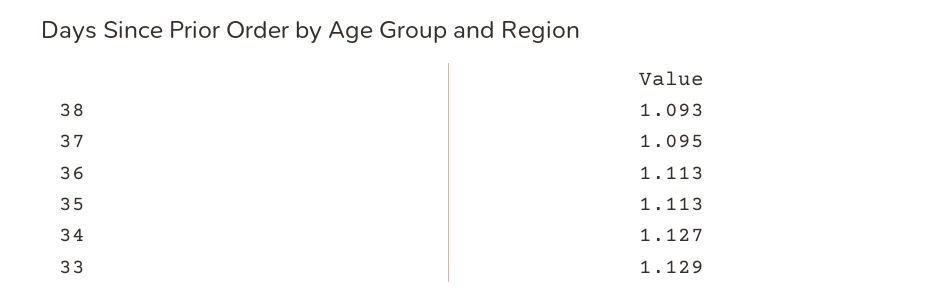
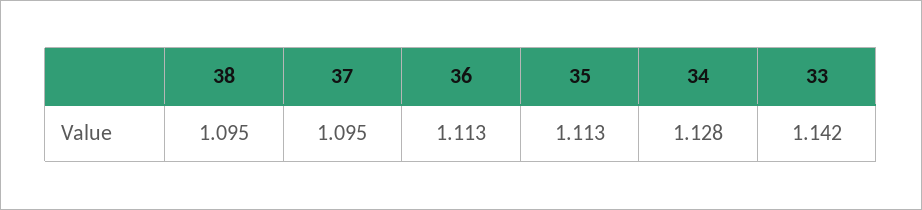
38: 1.093 -> 1.095
34: 1.127 -> 1.128
33: 1.129 -> 1.142

